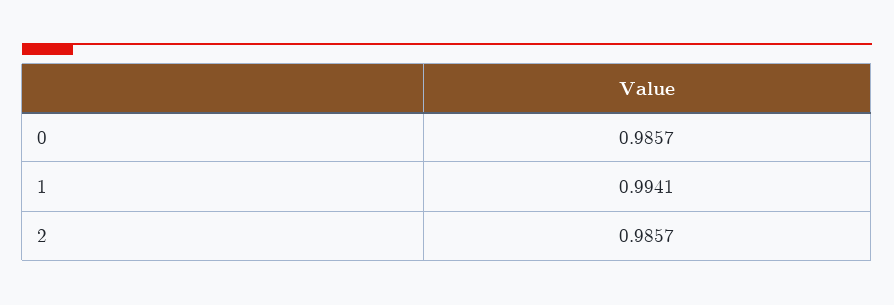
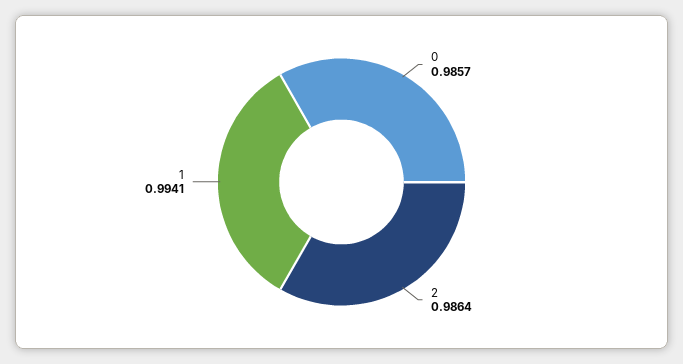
2: 0.9857 -> 0.9864

